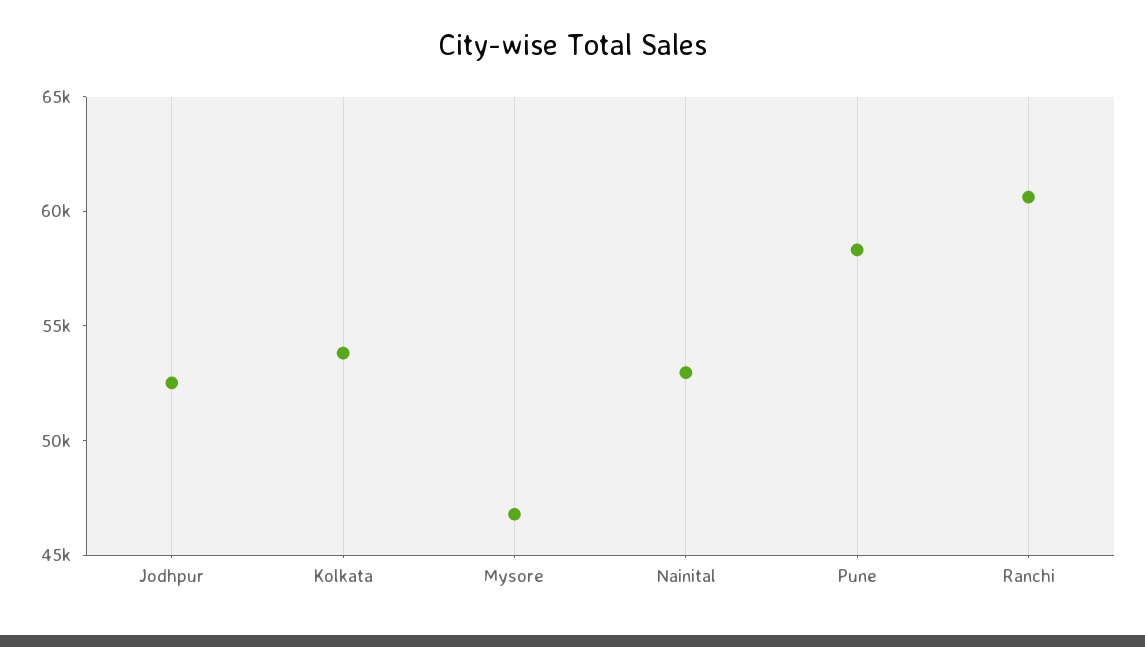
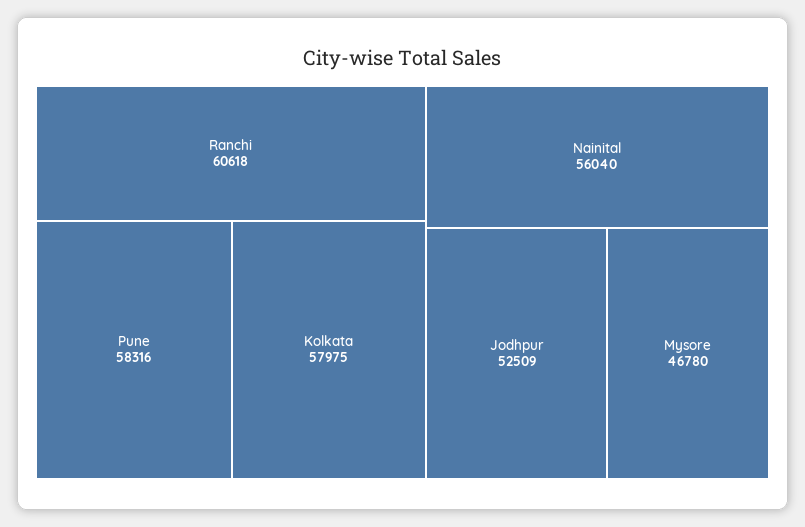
Kolkata: 54000 -> 57975
Nainital: 53000 -> 56040

